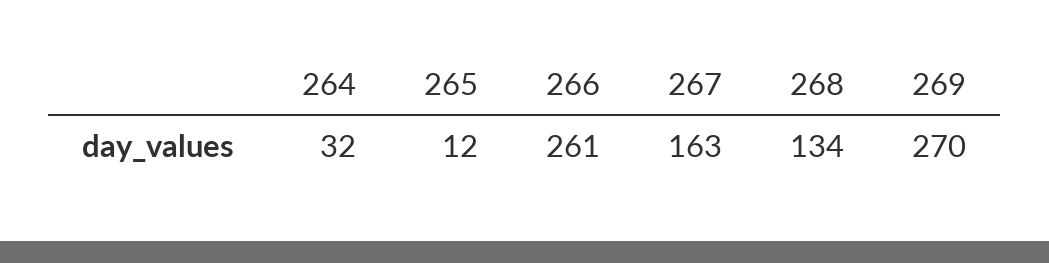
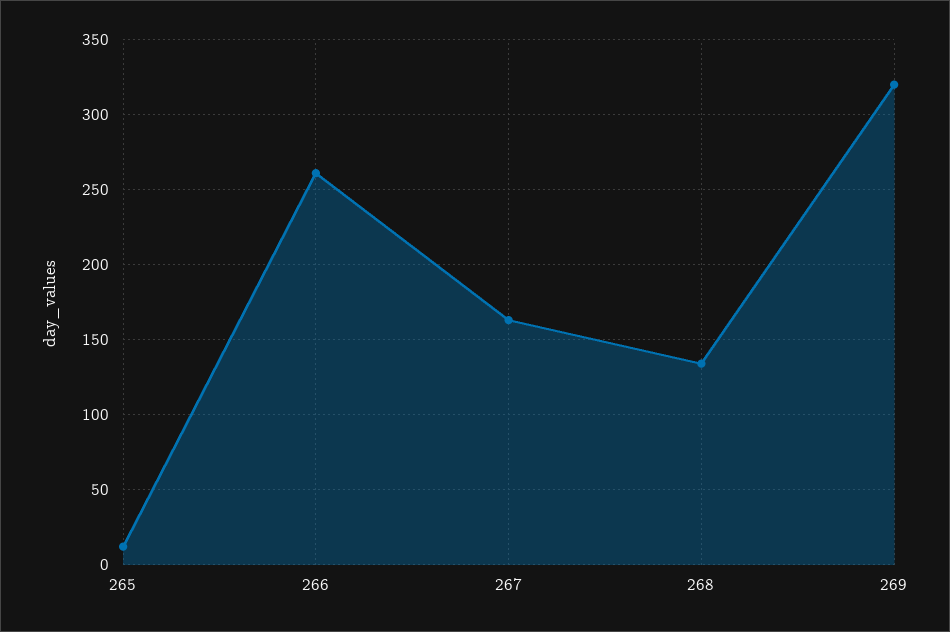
264: 32 -> none
269: 270 -> 320

